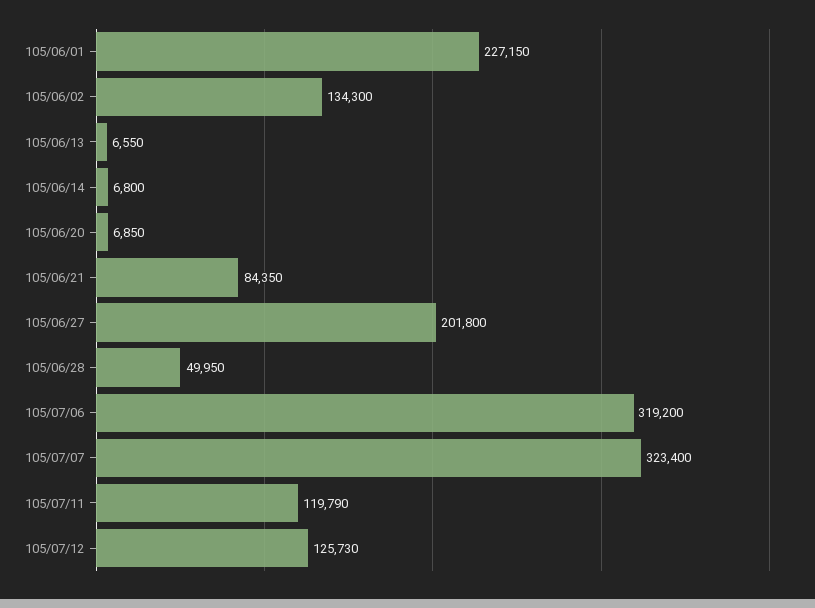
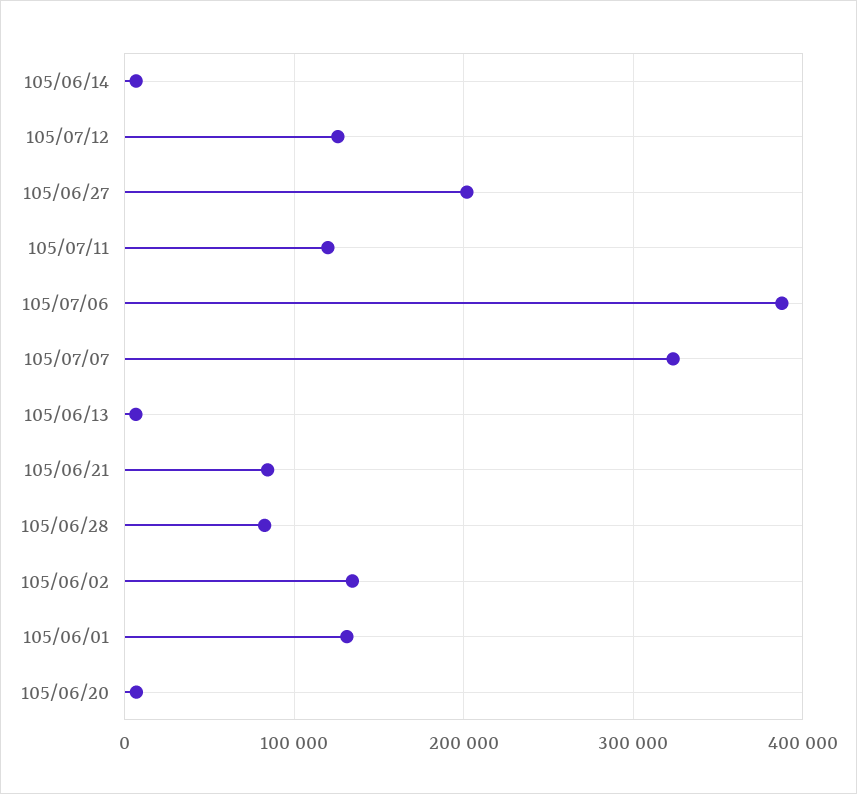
105/06/01: 227150 -> 130000
105/06/28: 49950 -> 80000
105/07/06: 319200 -> 390000

